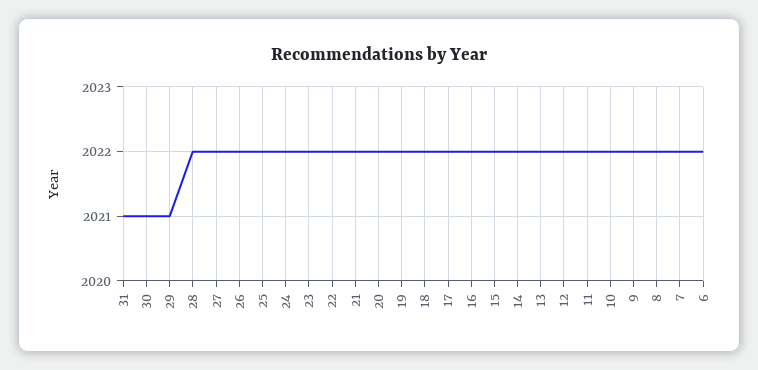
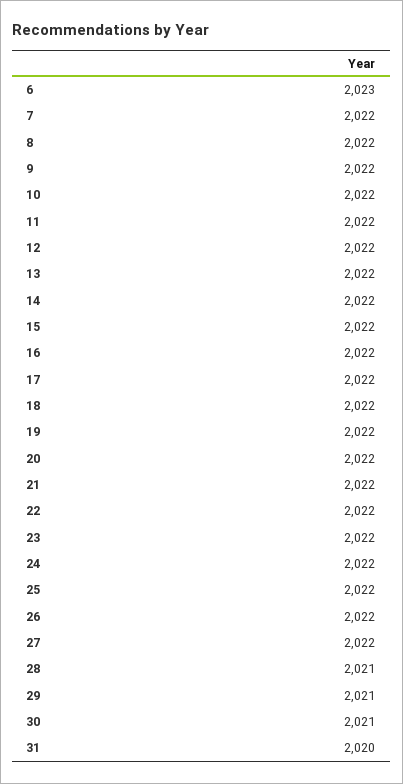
31: 2021 -> 2020
28: 2022 -> 2021
6: 2022 -> 2023

